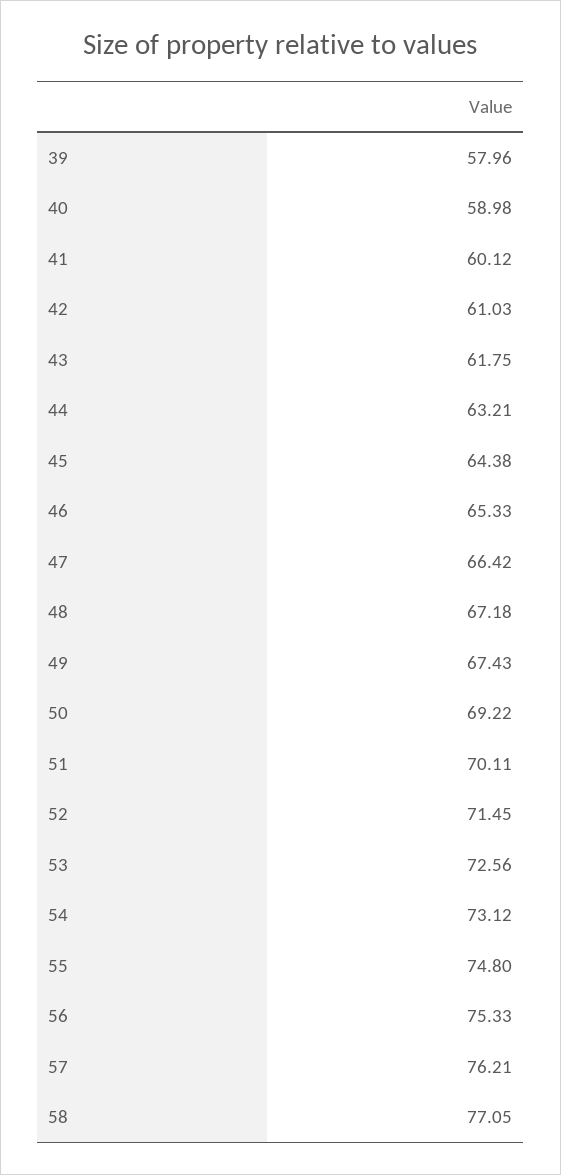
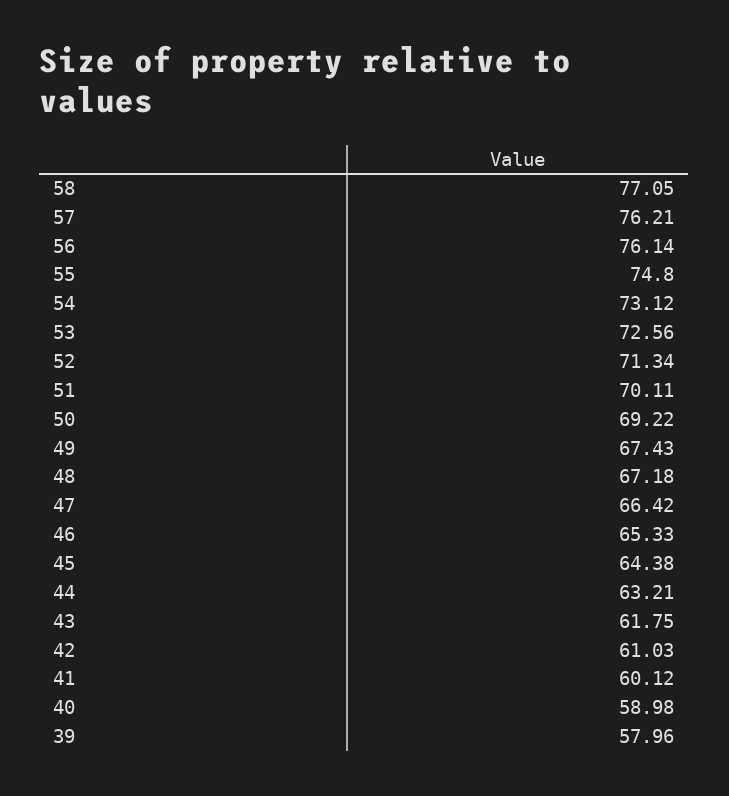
52: 71.45 -> 71.34
56: 75.33 -> 76.14

